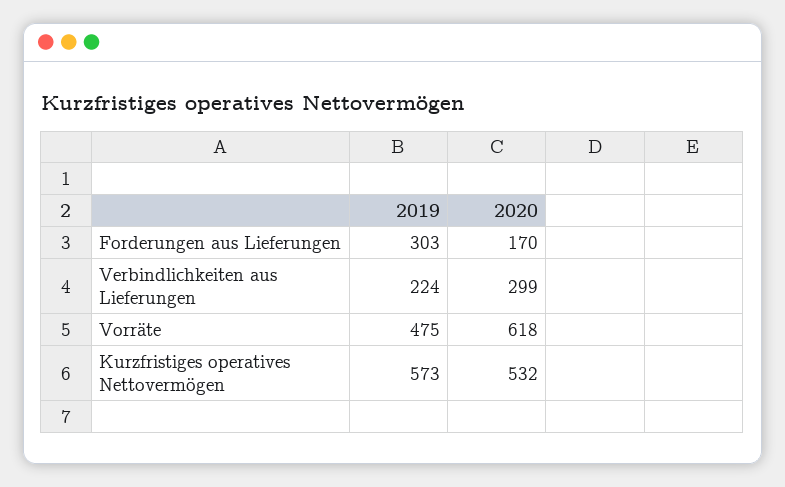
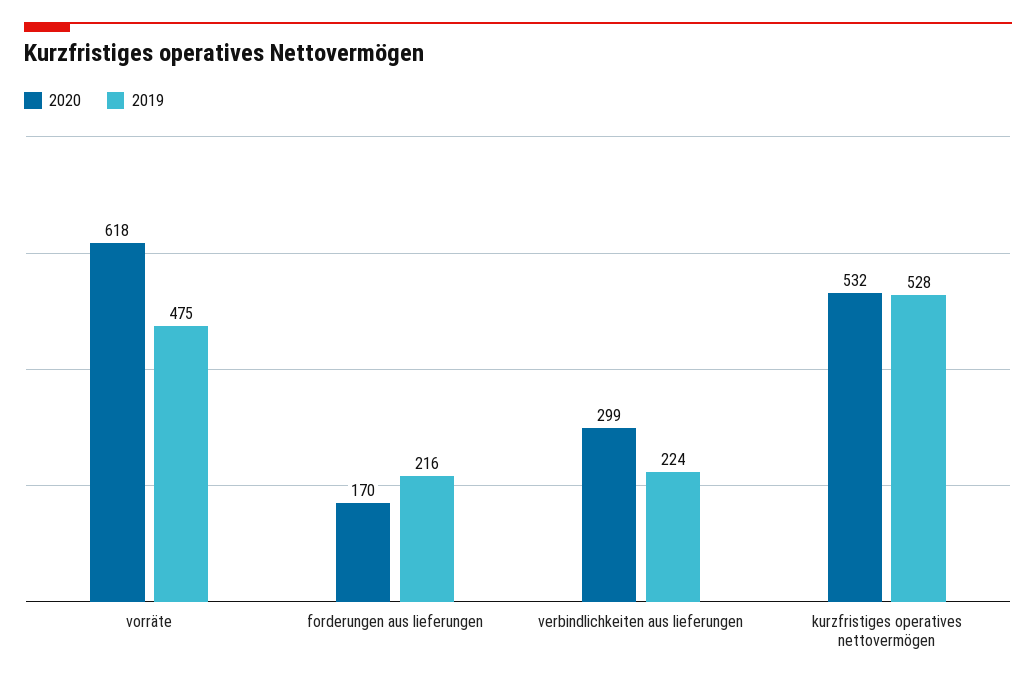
2019, Forderungen aus Lieferungen: 303 -> 216
2019, Kurzfristiges operatives Nettovermögen: 573 -> 528

